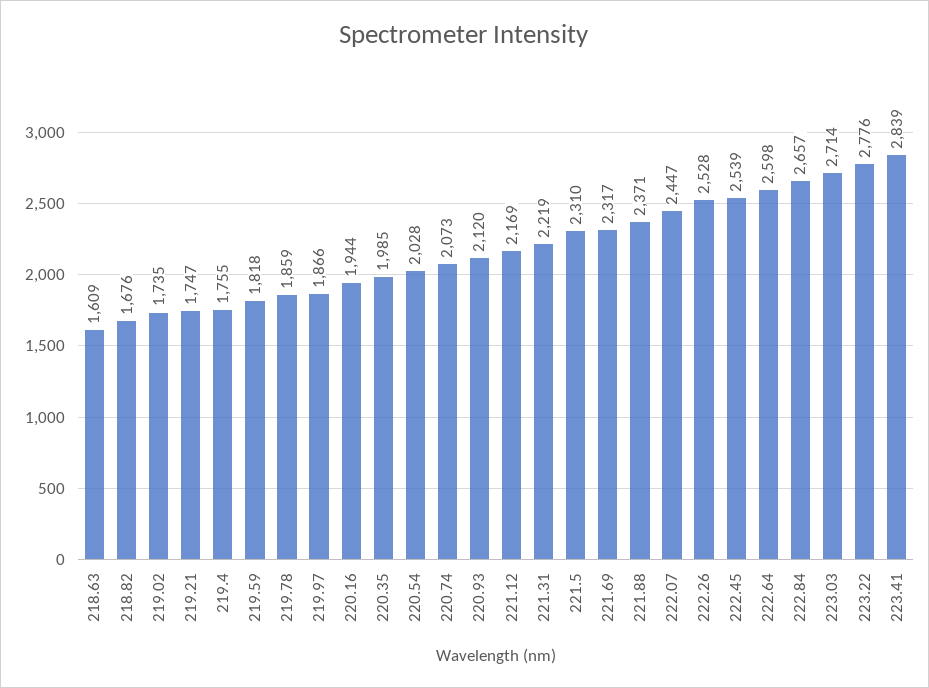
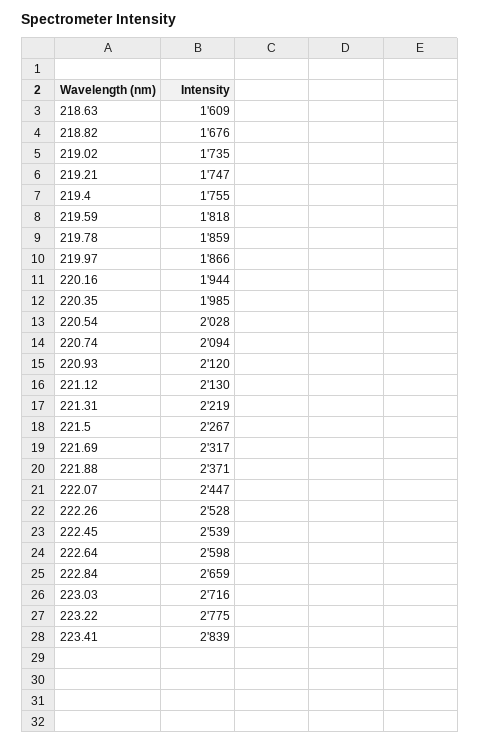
220.74: 2073 -> 2094
221.12: 2169 -> 2130
221.5: 2310 -> 2267
222.84: 2657 -> 2659
223.03: 2714 -> 2716
223.22: 2776 -> 2775

